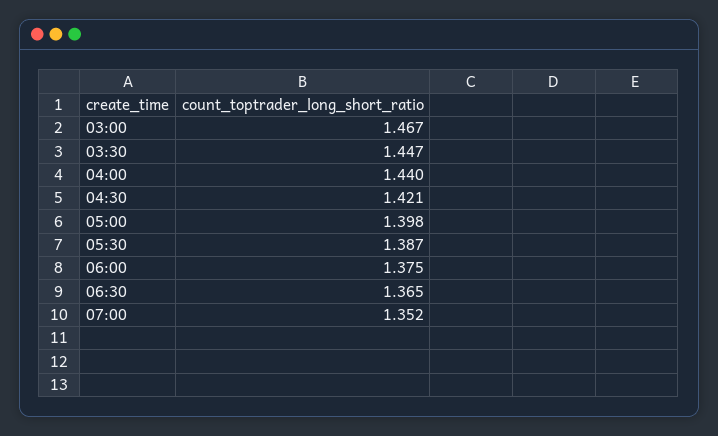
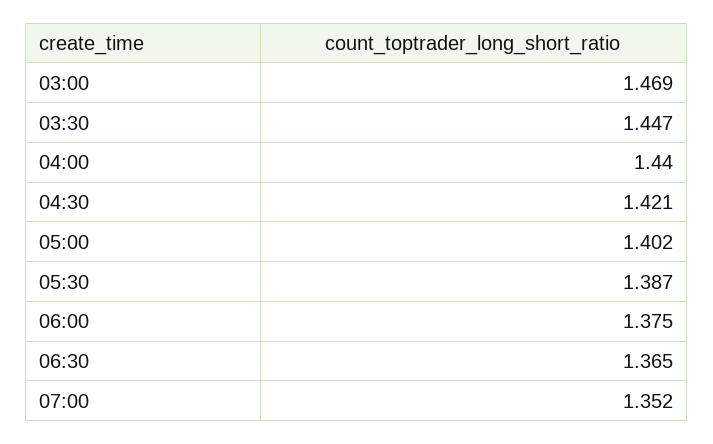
03:00: 1.467 -> 1.469
05:00: 1.398 -> 1.402

